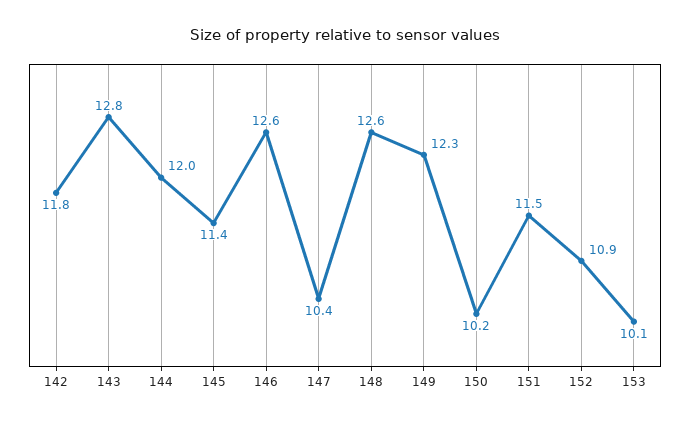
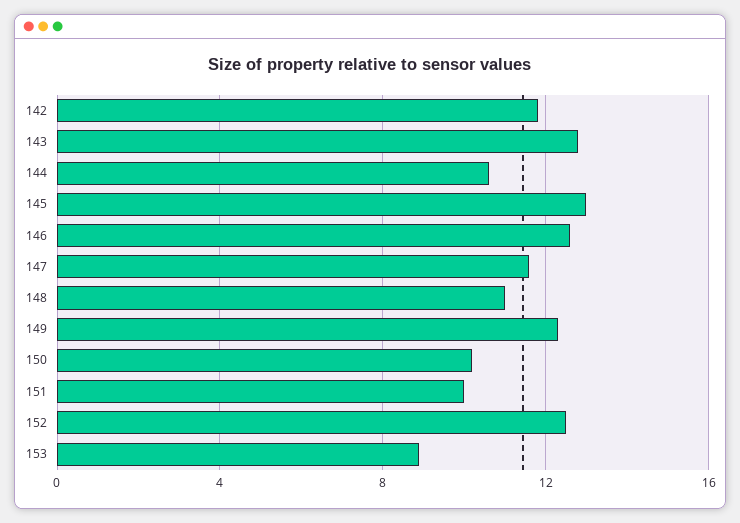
144: 12 -> 10.5
145: 11.4 -> 13
147: 10.4 -> 11.5
148: 12.6 -> 11
151: 11.5 -> 10
152: 10.9 -> 12.5
153: 10.1 -> 9

